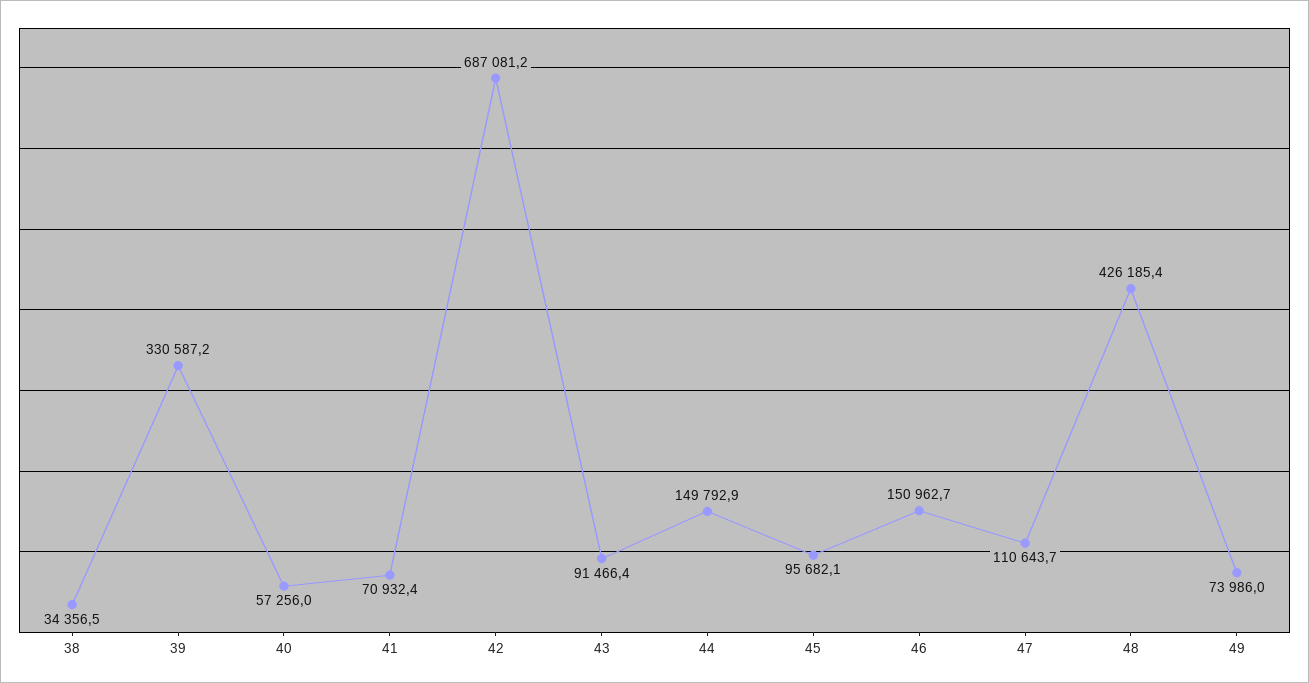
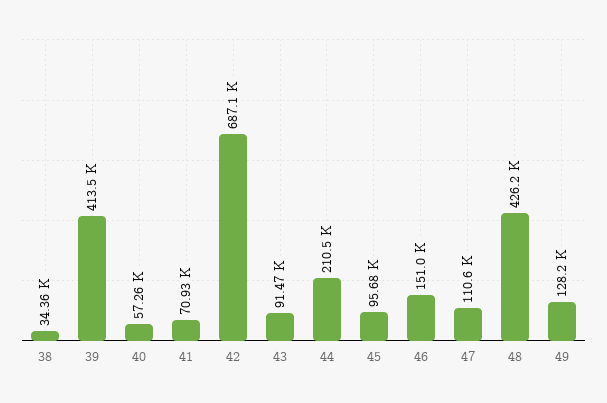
39: 330587.2 -> 413500
44: 149792.9 -> 210500
49: 73986 -> 128200

